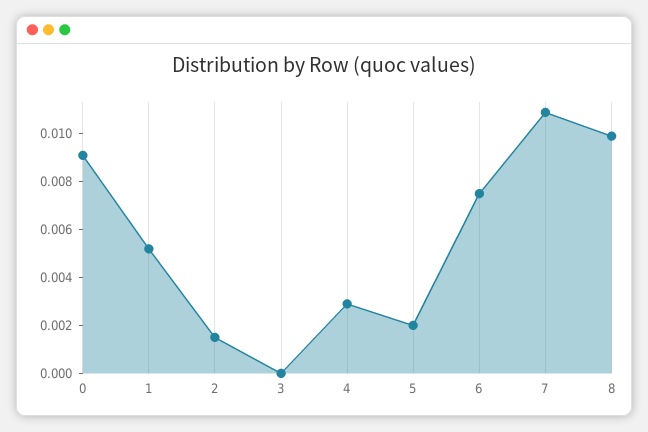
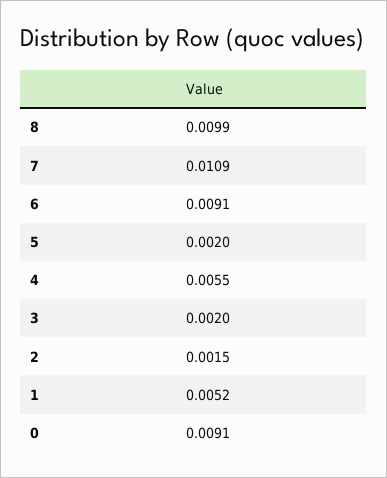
3: 0 -> 0.002
4: 0.003 -> 0.0055
6: 0.0075 -> 0.0091

